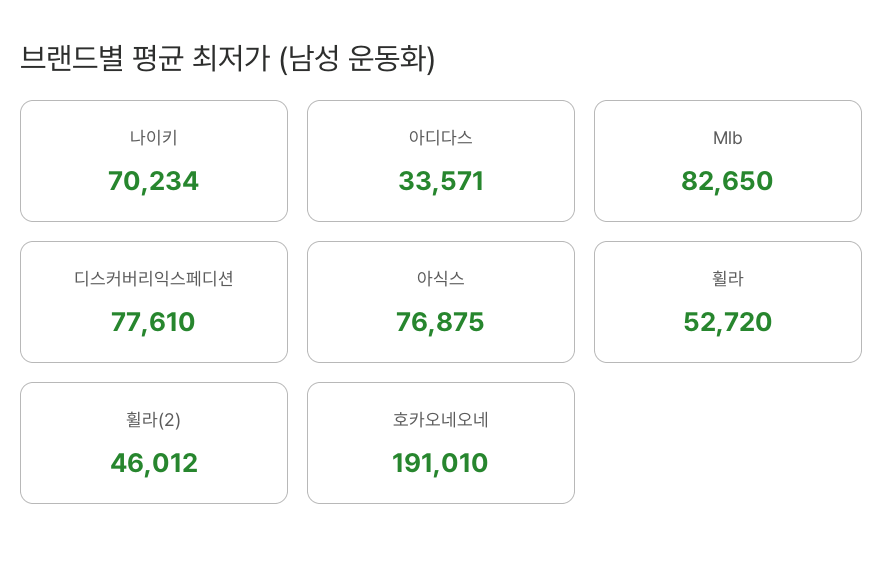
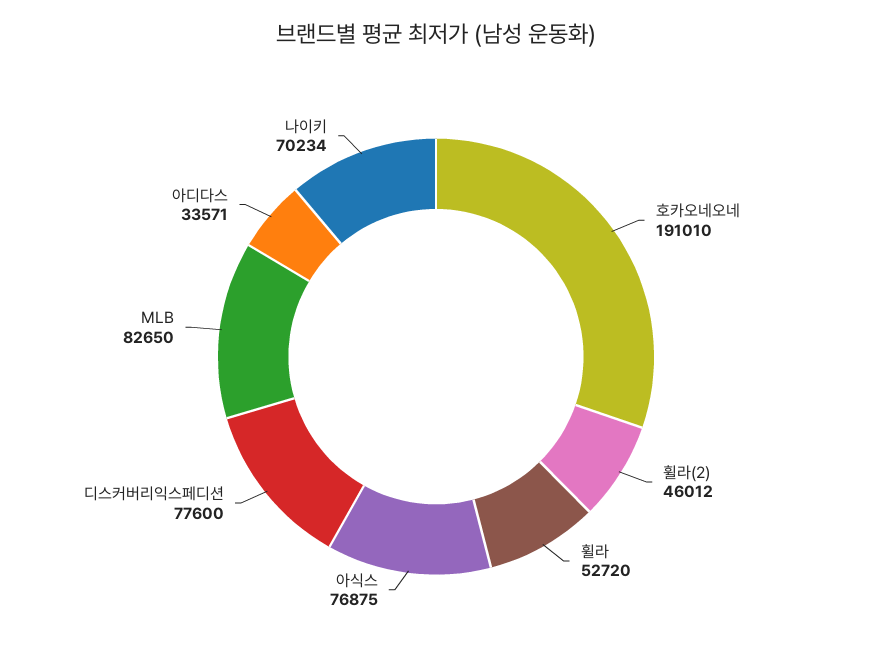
디스커버리익스페디션: 77610 -> 77600

